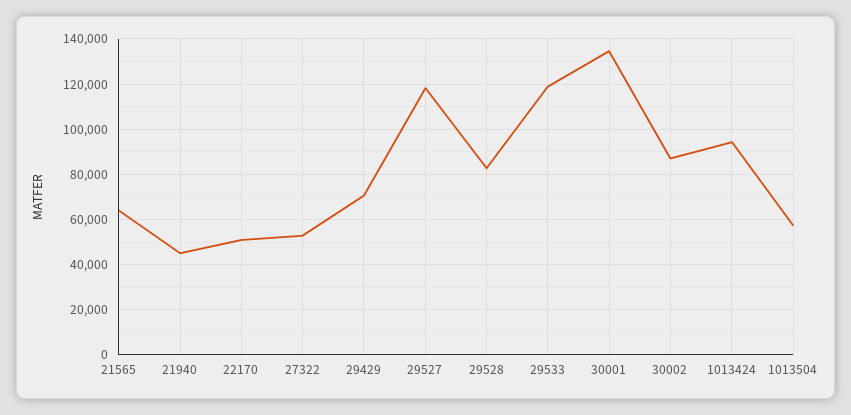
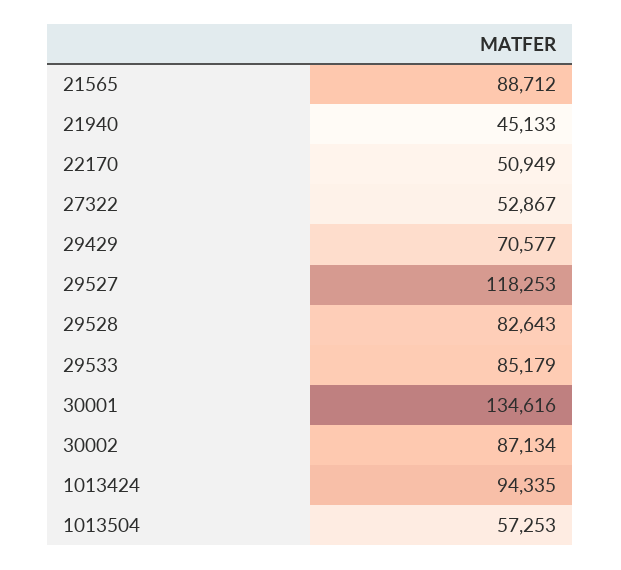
21565: 65000 -> 88712
29533: 120000 -> 85179

